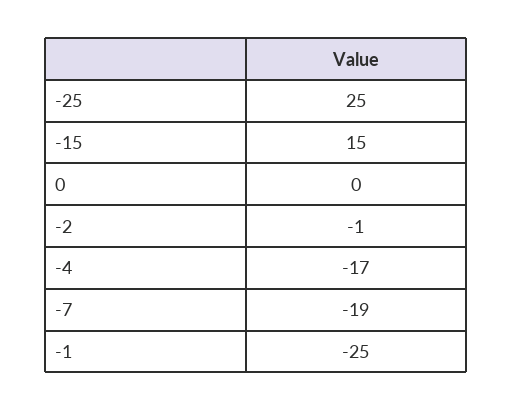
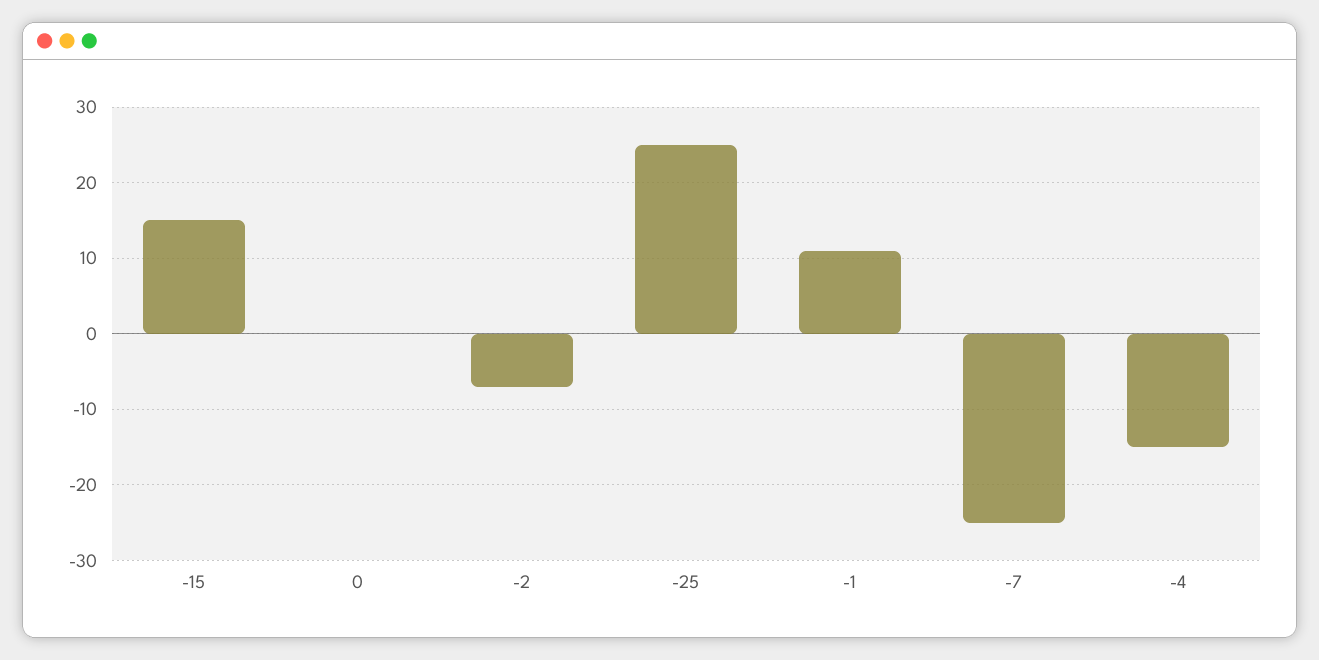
-2: -1 -> -7
-4: -17 -> -15
-7: -19 -> -25
-1: -25 -> 11

